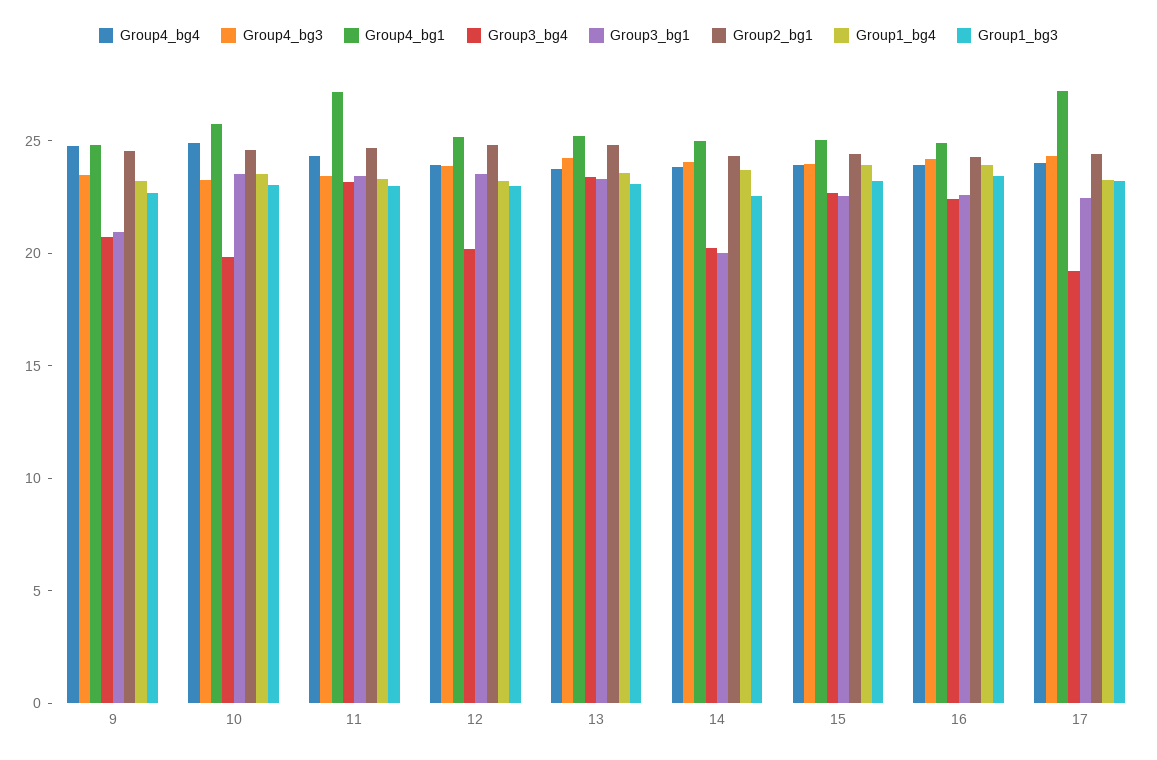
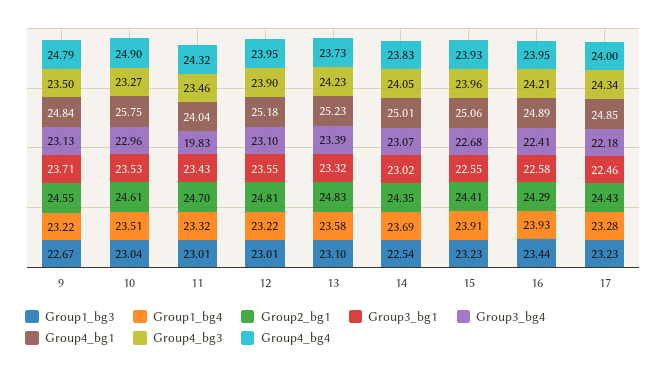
Group3_bg4, 9: 21 -> 23.13
Group3_bg1, 9: 21 -> 23.71
Group3_bg4, 10: 20 -> 22.96
Group4_bg1, 11: 27 -> 24.04
Group3_bg4, 11: 23 -> 19.83
Group3_bg4, 12: 20 -> 23.1
Group3_bg4, 14: 20 -> 23.07
Group3_bg1, 14: 20 -> 23.02
Group4_bg1, 17: 27 -> 24.85
Group3_bg4, 17: 19 -> 22.18

